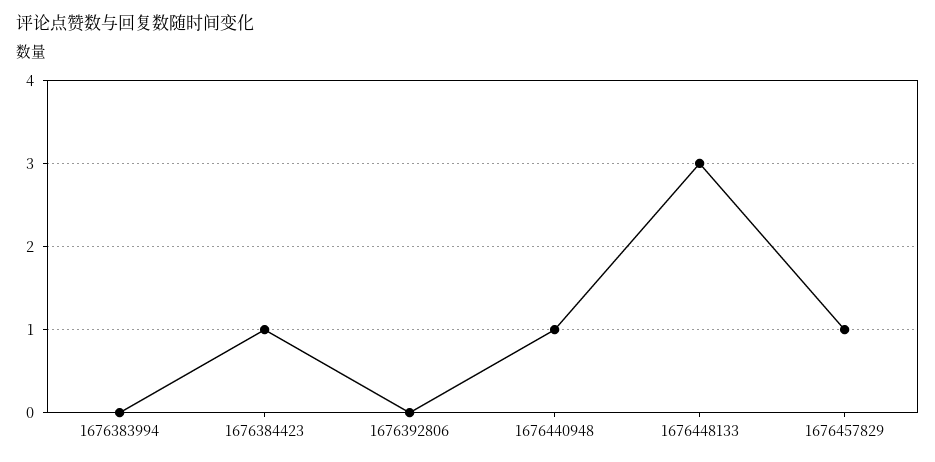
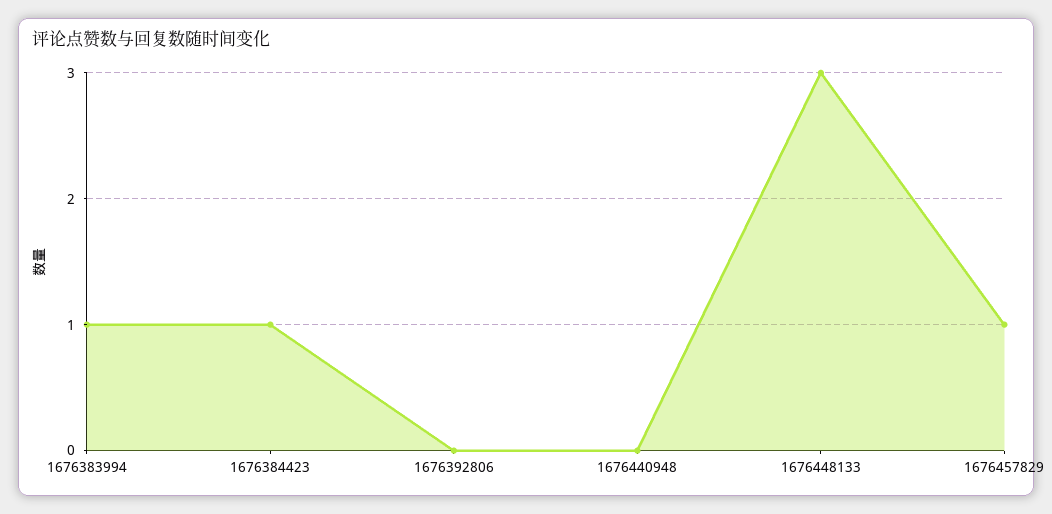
1676383994: 0 -> 1
1676440948: 1 -> 0

